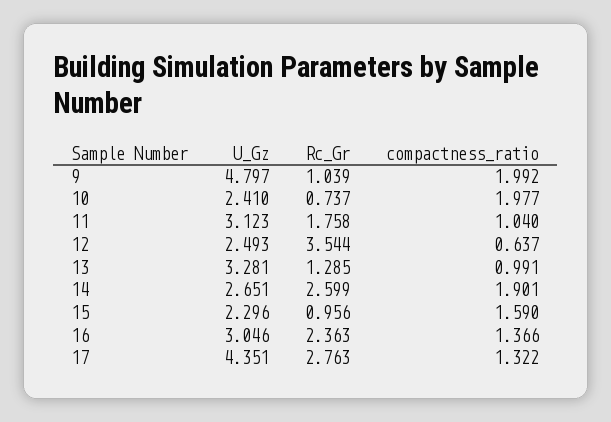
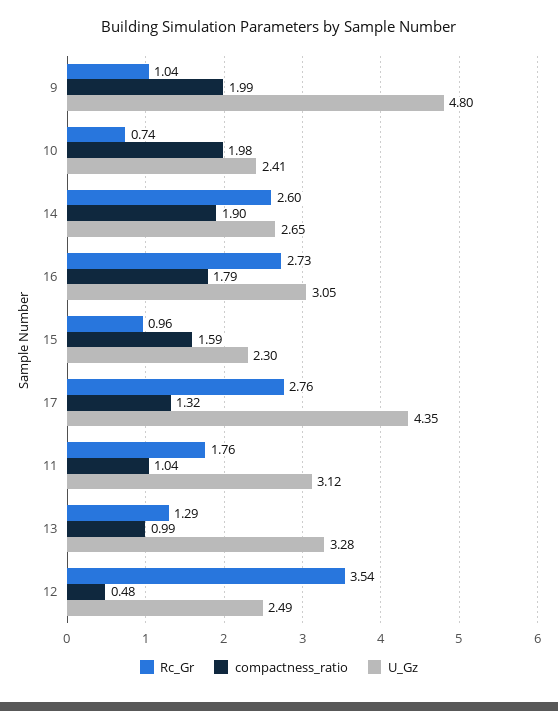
compactness_ratio, 12: 0.637 -> 0.48
Rc_Gr, 16: 2.363 -> 2.73
compactness_ratio, 16: 1.366 -> 1.79

